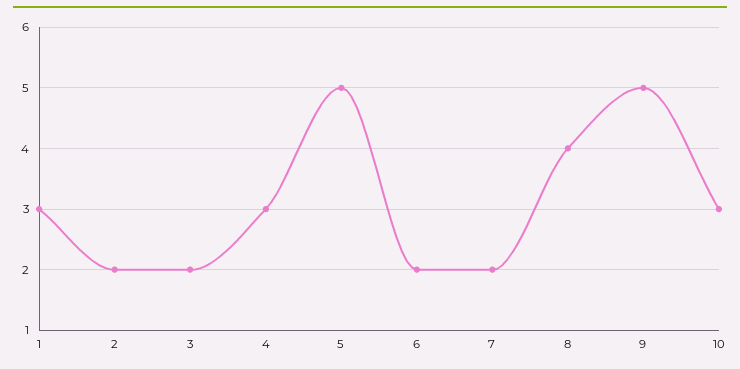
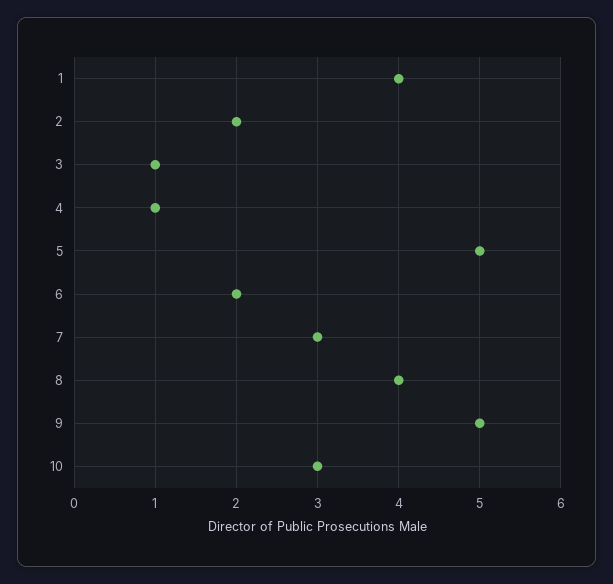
1: 3 -> 4
3: 2 -> 1
4: 3 -> 1
7: 2 -> 3

